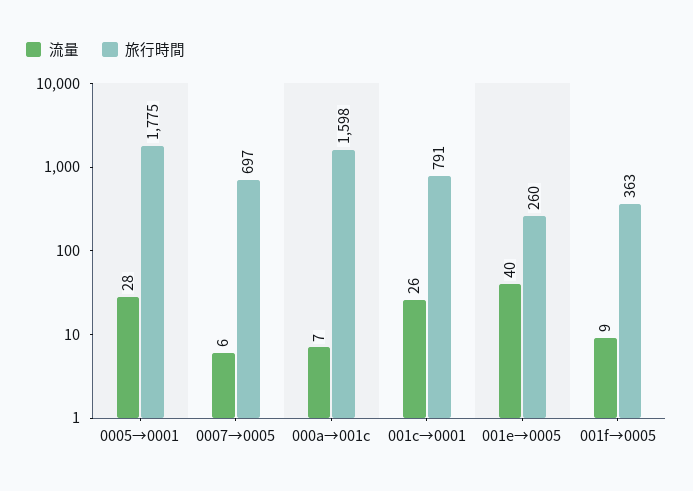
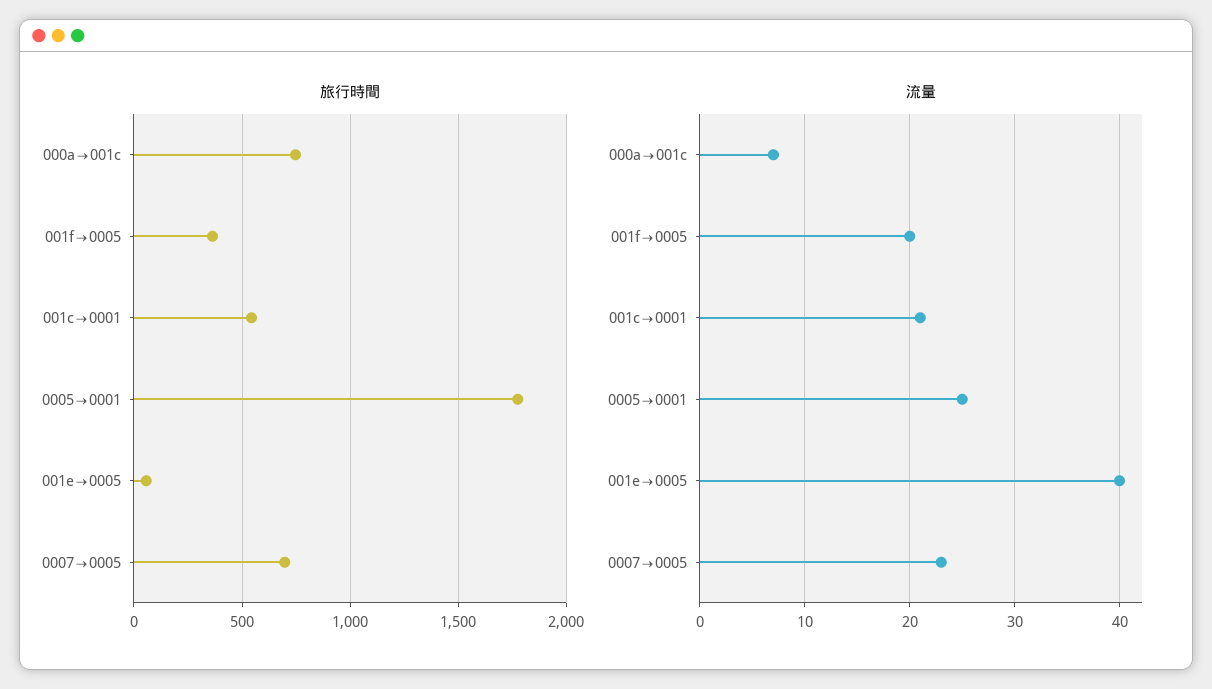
流量, 0005→0001: 28 -> 25
流量, 0007→0005: 6 -> 23
旅行時間, 000a→001c: 1598 -> 750
流量, 001c→0001: 26 -> 21
旅行時間, 001c→0001: 791 -> 550
旅行時間, 001e→0005: 260 -> 50
流量, 001f→0005: 9 -> 20

